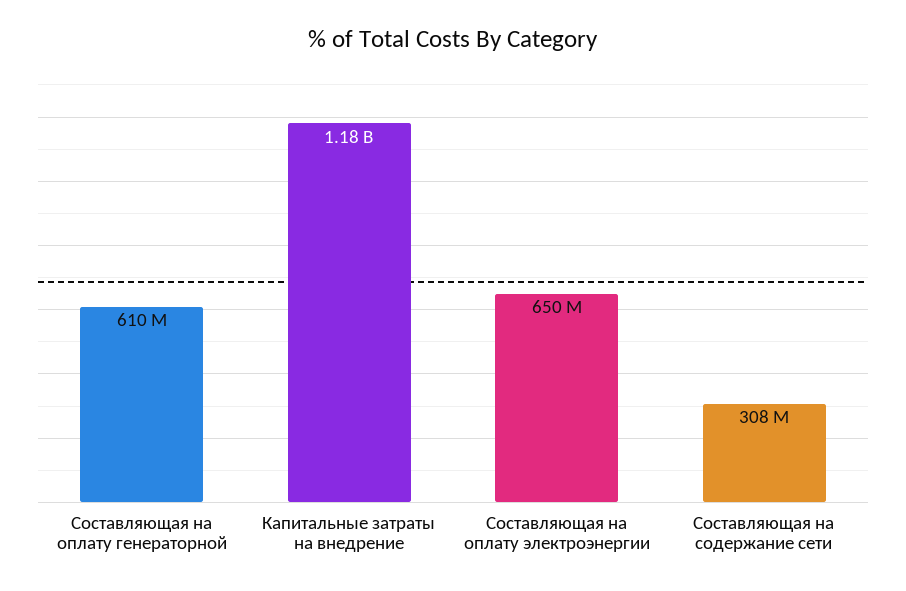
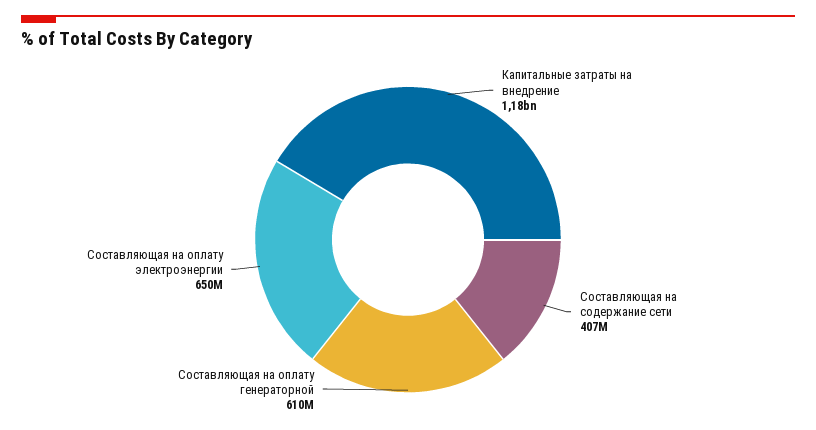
Составляющая на содержание сети: 308000000 -> 407000000

